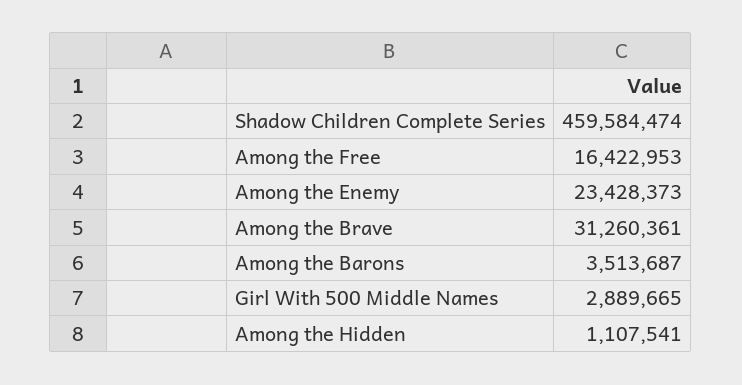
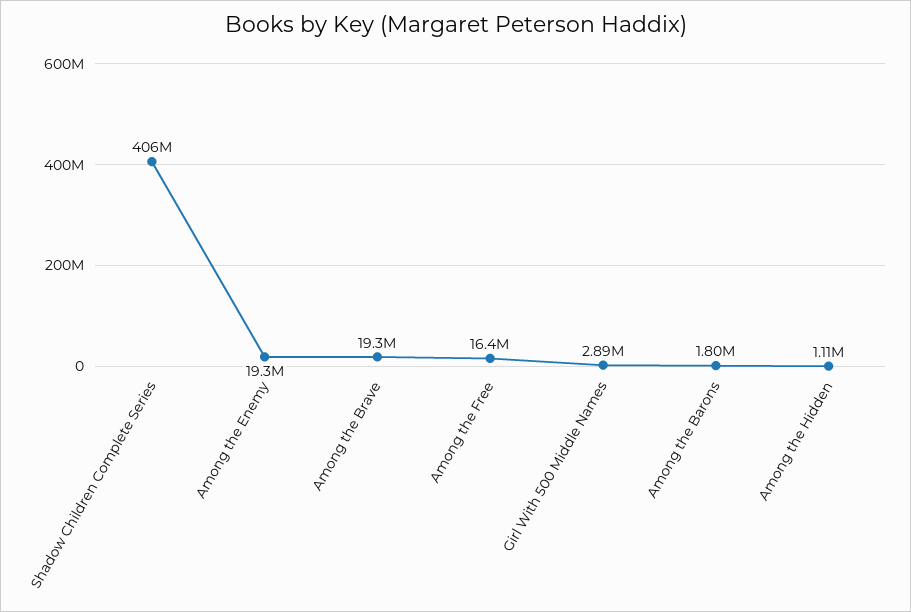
Shadow Children Complete Series: 459584474 -> 406000000
Among the Enemy: 23428373 -> 19300000
Among the Brave: 31260361 -> 19300000
Among the Barons: 3513687 -> 1800000

